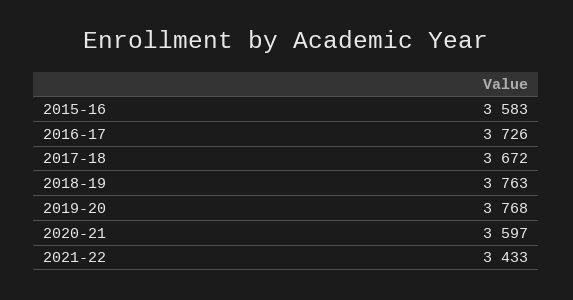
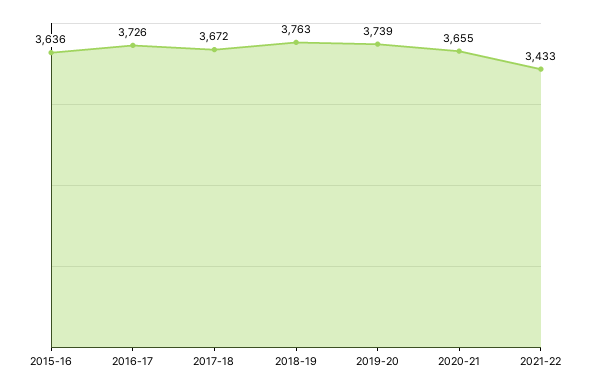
2015-16: 3583 -> 3636
2019-20: 3768 -> 3739
2020-21: 3597 -> 3655

